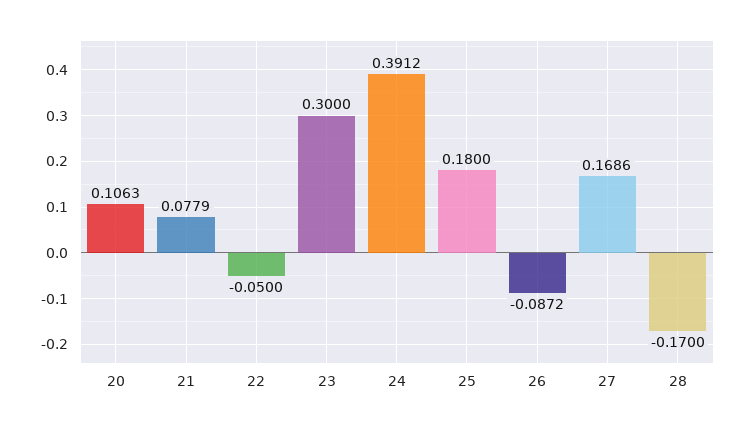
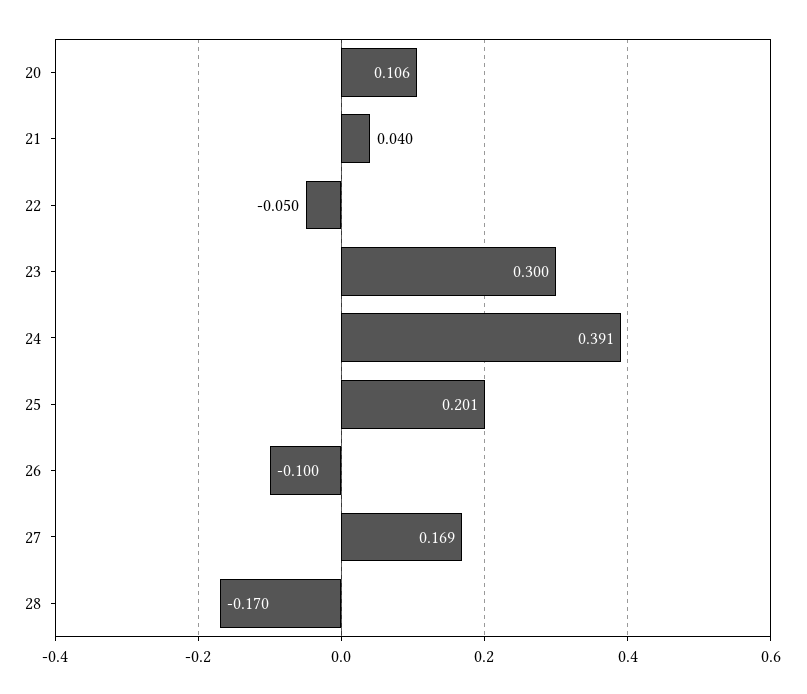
21: 0.0779 -> 0.04
25: 0.18 -> 0.201
26: -0.0872 -> -0.1

